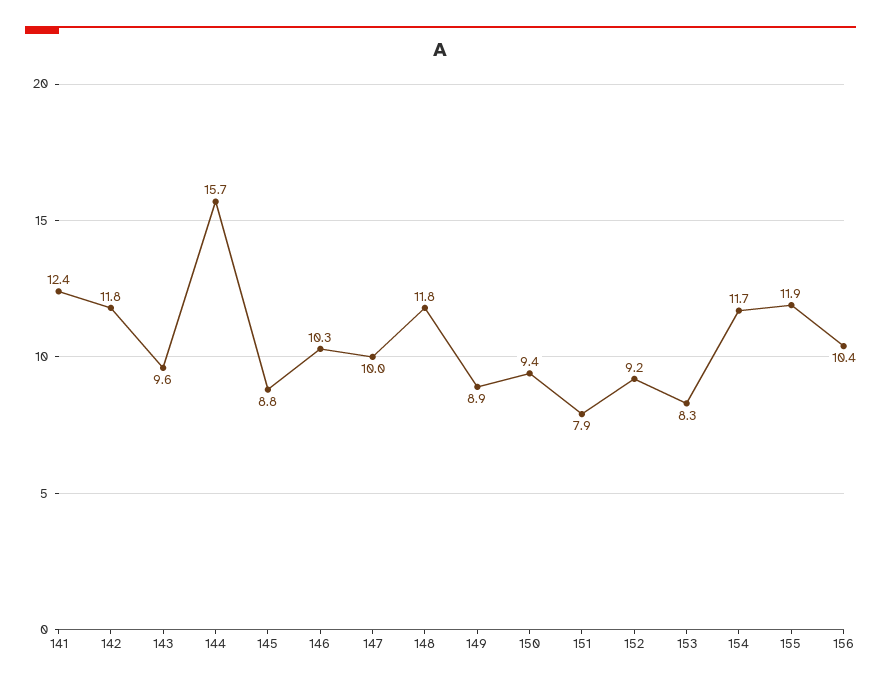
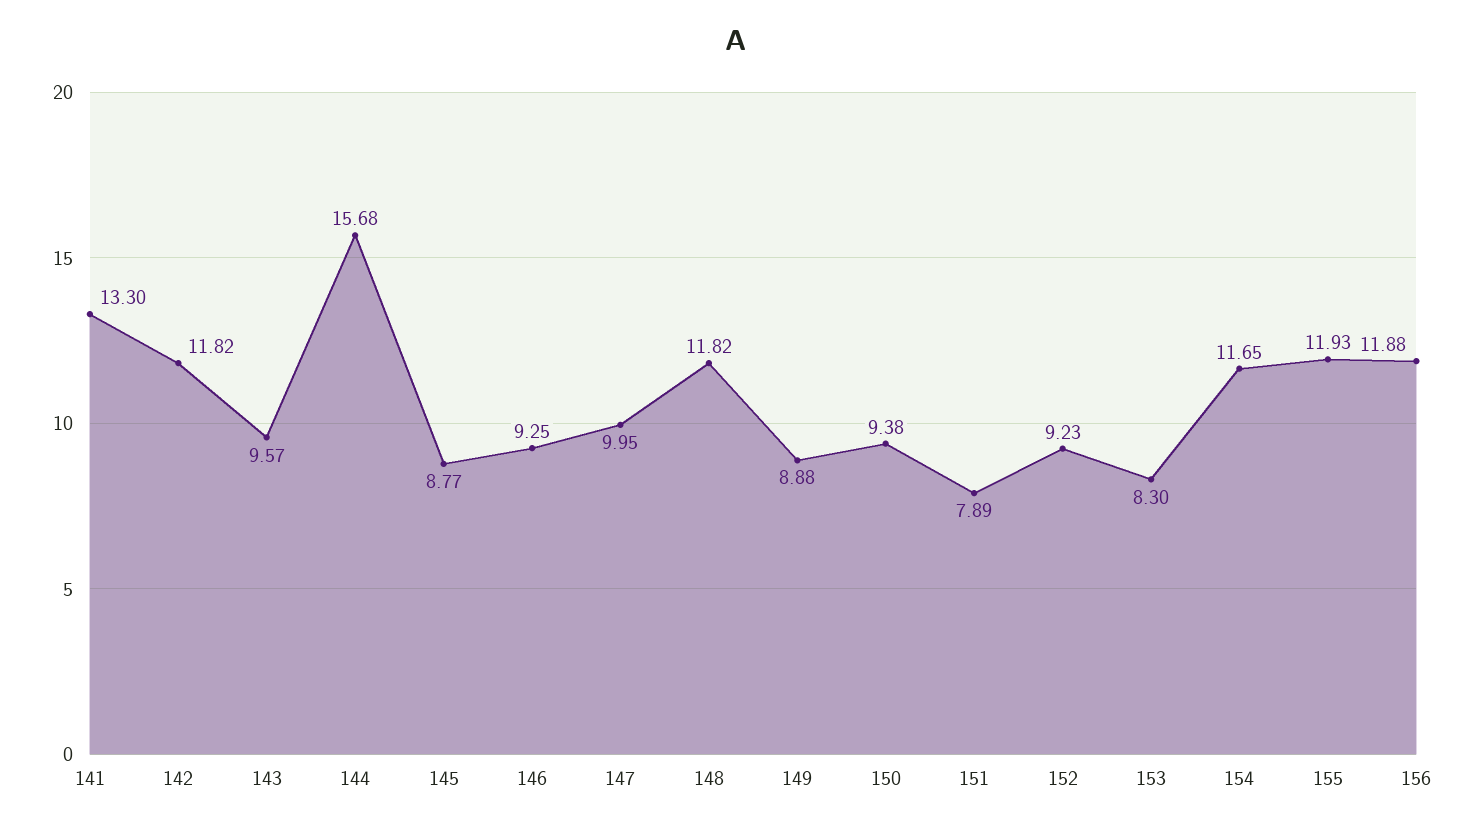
141: 12.4 -> 13.3
146: 10.3 -> 9.25
156: 10.4 -> 11.88

